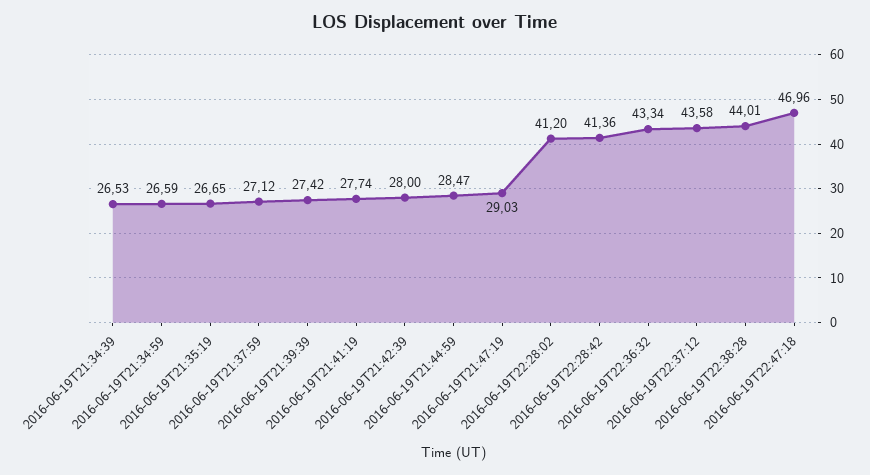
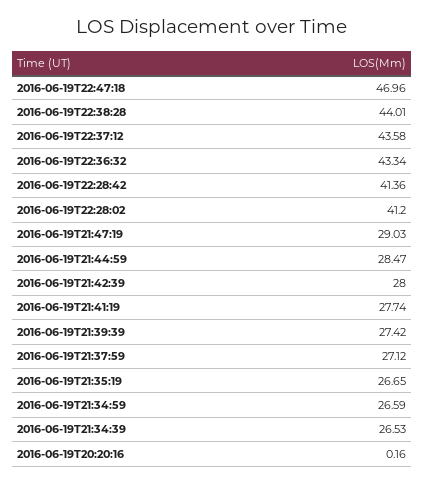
2016-06-19T20:20:16: none -> 0.16

